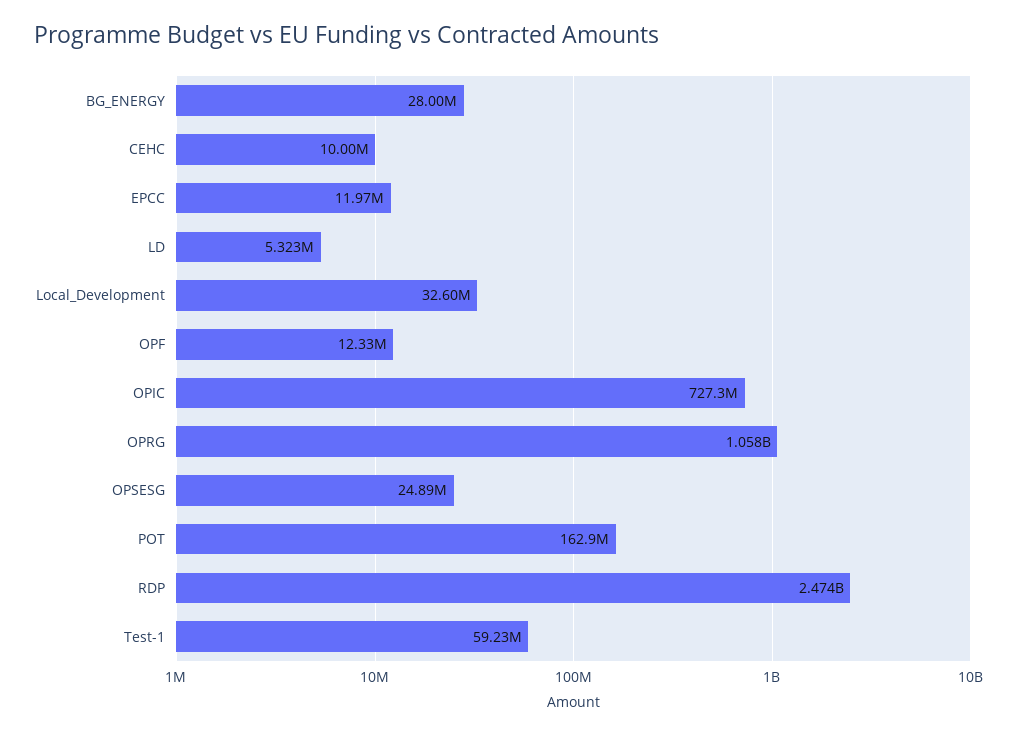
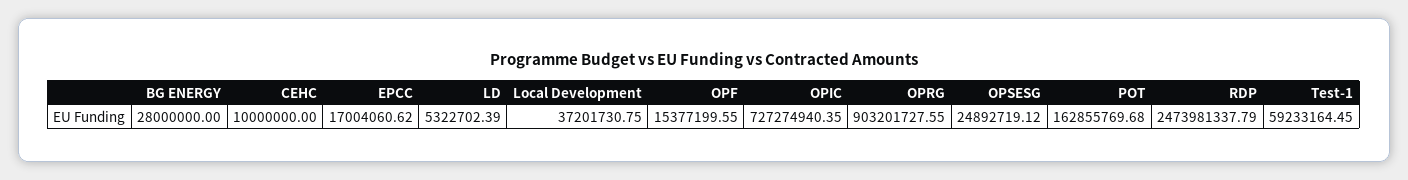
EPCC: 11970000 -> 17004060.62
Local_Development: 32600000 -> 37201730.75
OPF: 12330000 -> 15377199.55
OPRG: 1058000000 -> 903201727.55

